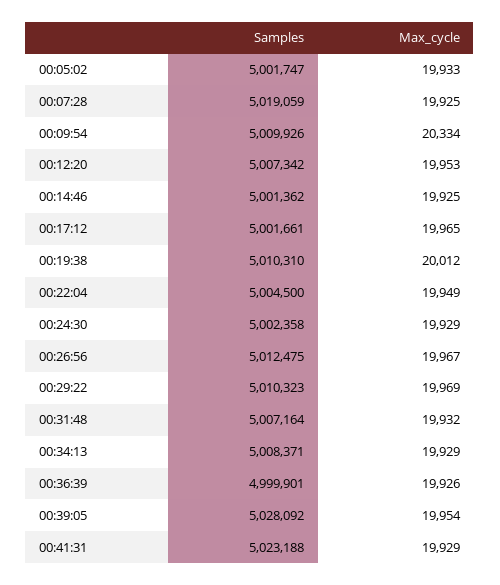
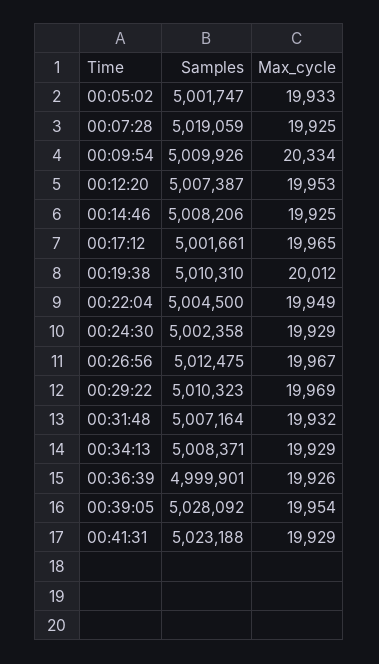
Samples, 00:12:20: 5007342 -> 5007387
Samples, 00:14:46: 5001362 -> 5008206

